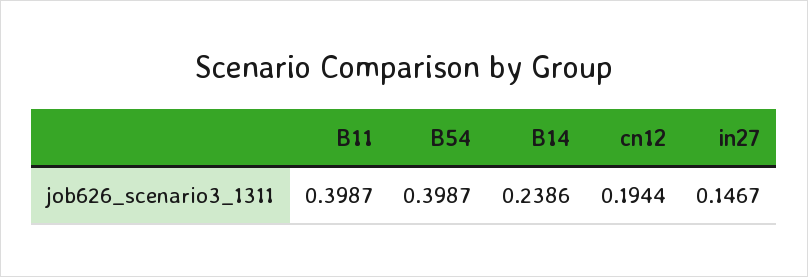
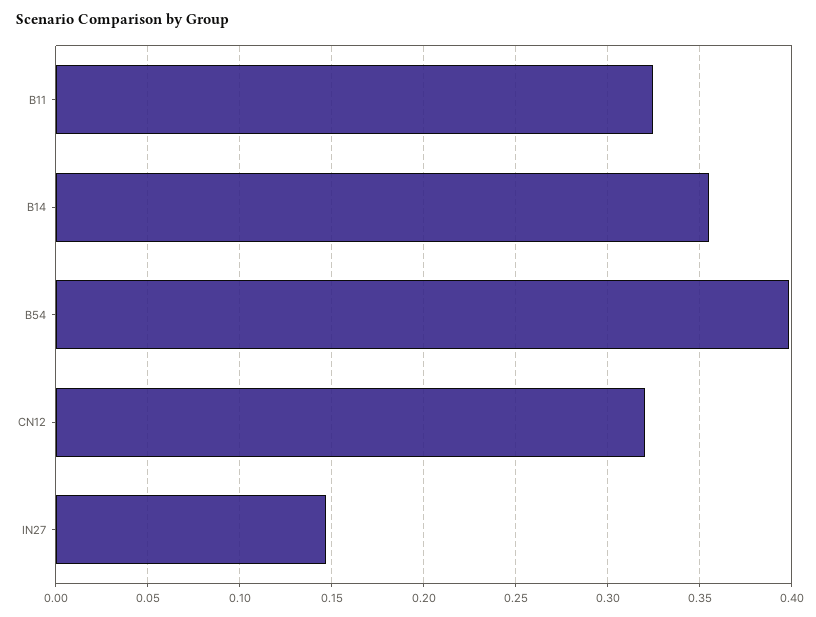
B11: 0.3987 -> 0.325
B14: 0.2386 -> 0.355
cn12: 0.1944 -> 0.32

